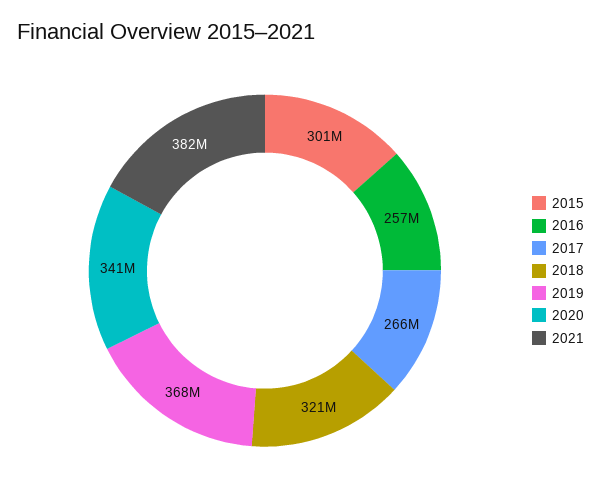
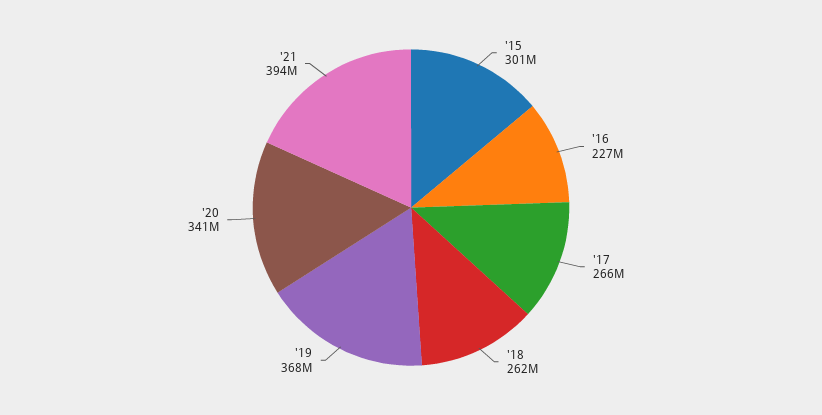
2016: 257000000 -> 227000000
2018: 321000000 -> 262000000
2021: 382000000 -> 394000000

